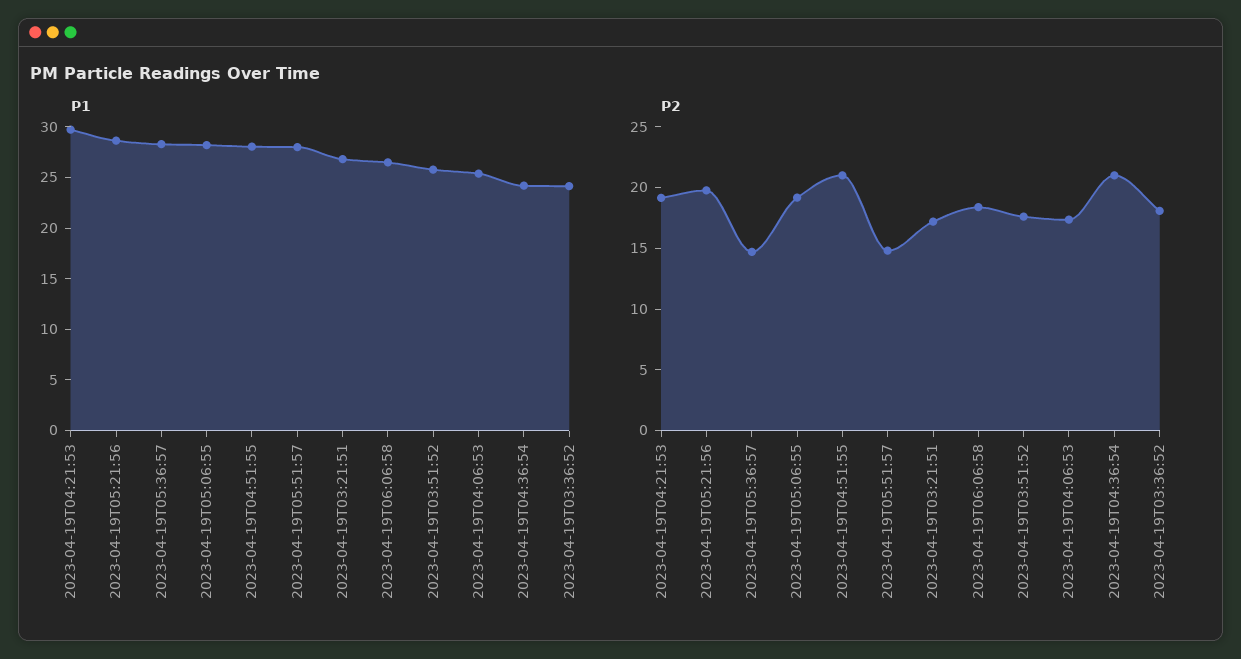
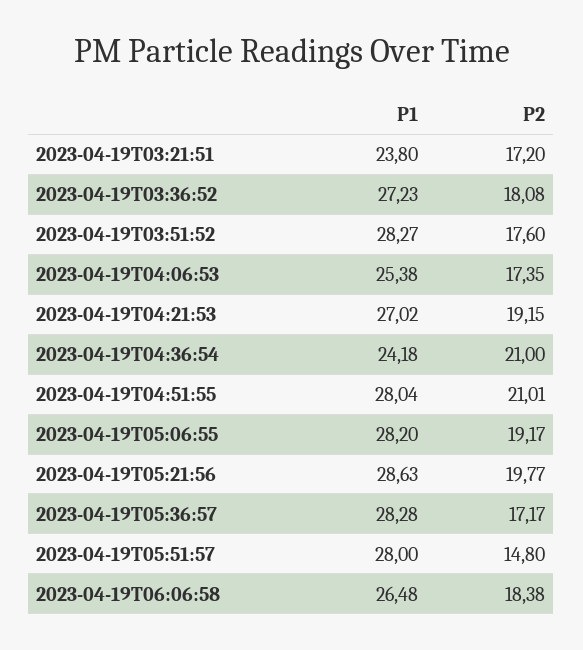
P1, 2023-04-19T04:21:53: 30 -> 27.02
P1, 2023-04-19T03:21:51: 27 -> 23.8
P1, 2023-04-19T03:51:52: 26 -> 28.27
P1, 2023-04-19T03:36:52: 24 -> 27.23
P2, 2023-04-19T05:36:57: 15 -> 17.17

